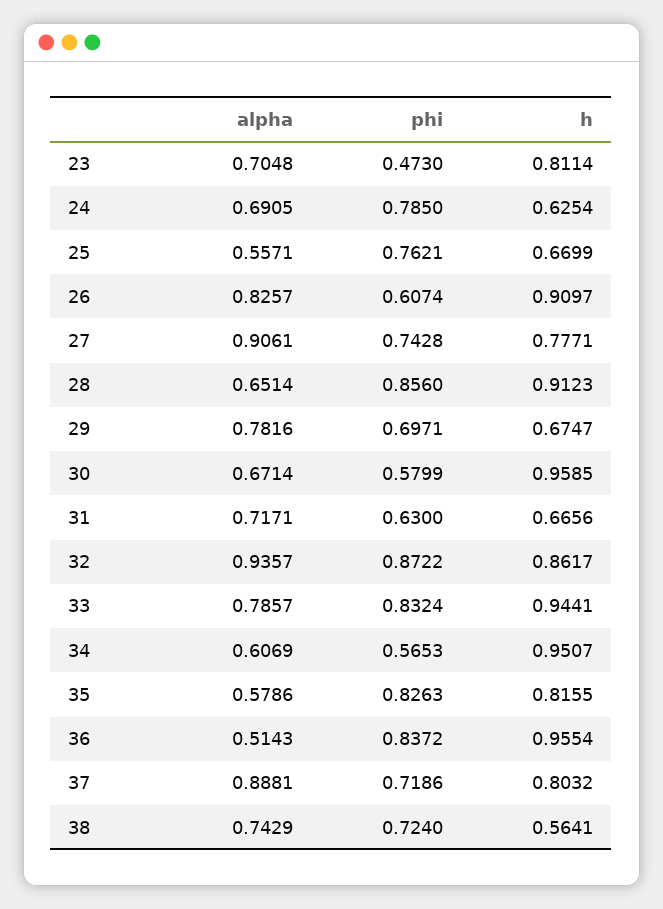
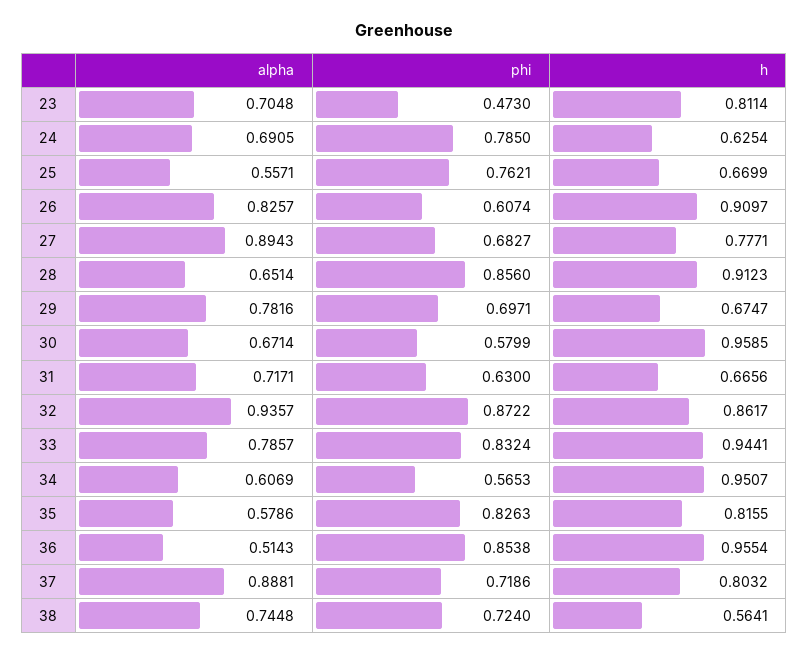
alpha, 27: 0.9061 -> 0.8943
phi, 27: 0.7428 -> 0.6827
phi, 36: 0.8372 -> 0.8538
alpha, 38: 0.7429 -> 0.7448

